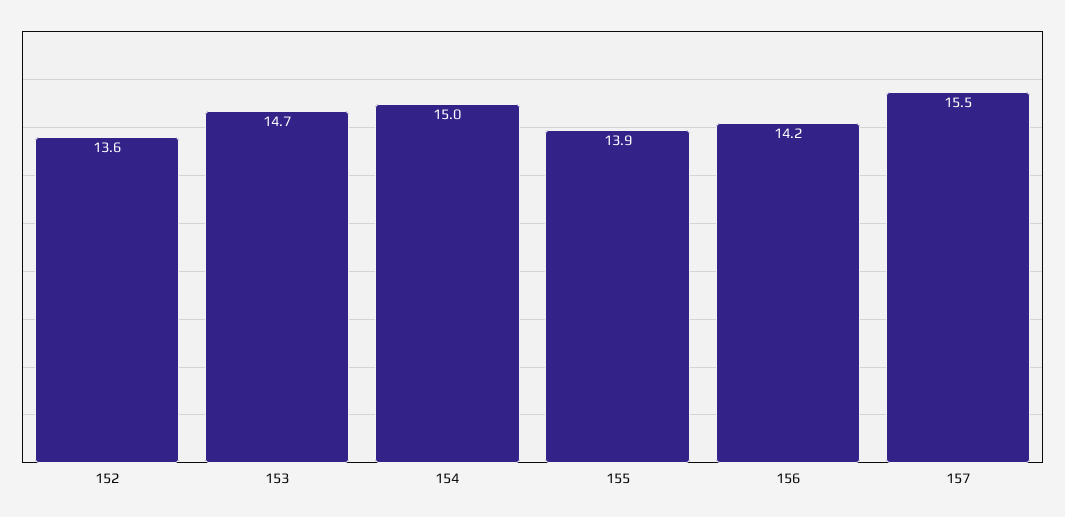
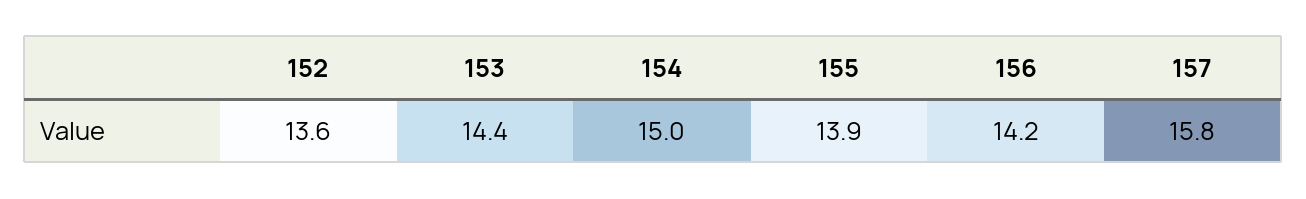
153: 14.7 -> 14.4
157: 15.5 -> 15.8

